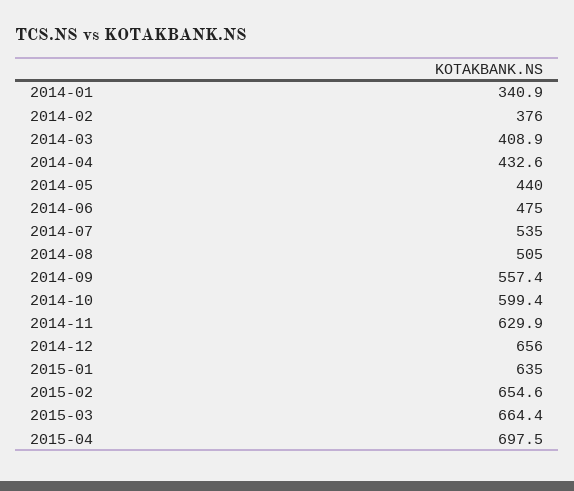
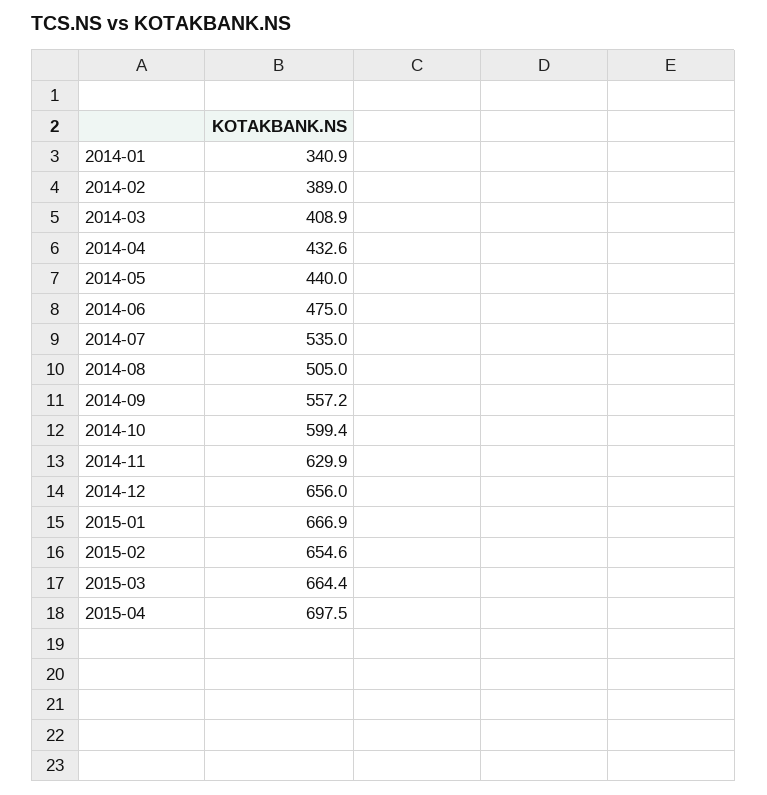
2014-02: 376 -> 389
2014-09: 557.4 -> 557.2
2015-01: 635 -> 666.9

